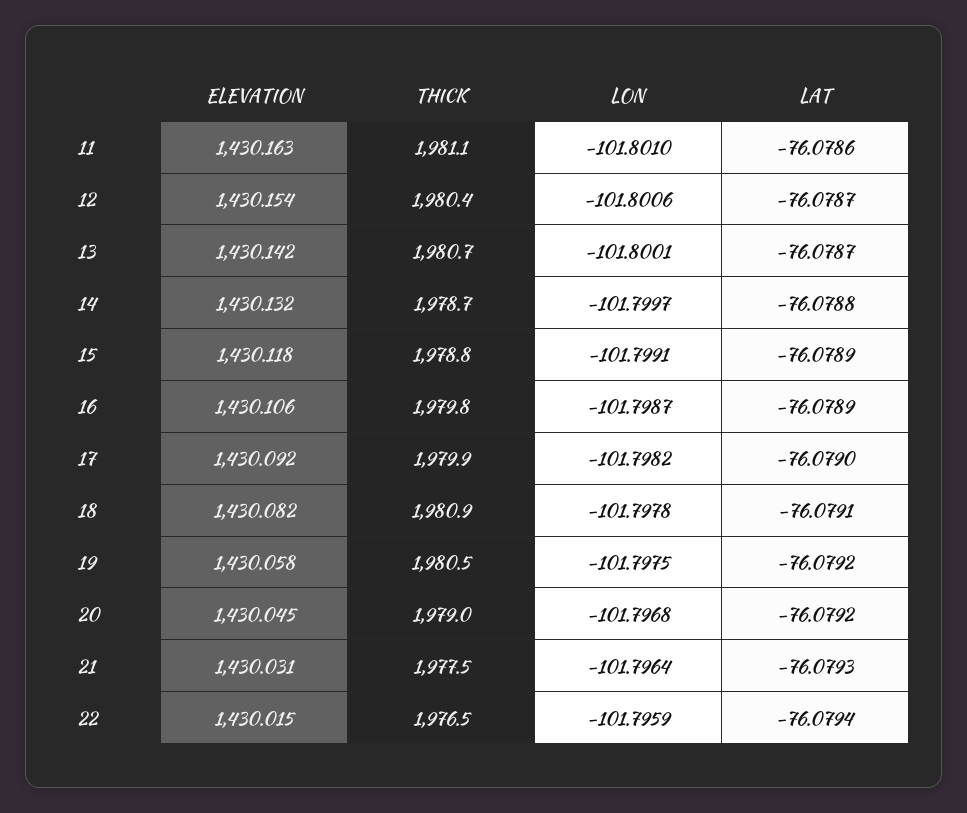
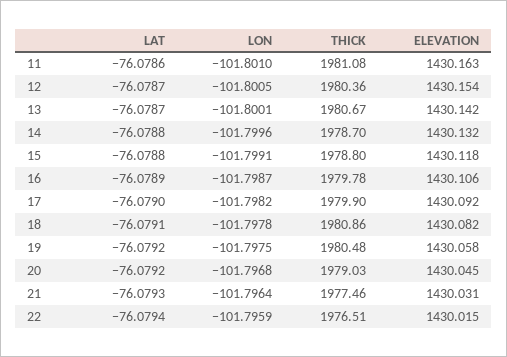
LON, 12: -101.8006 -> -101.8005
LON, 14: -101.7997 -> -101.7996
LAT, 15: -76.0789 -> -76.0788

